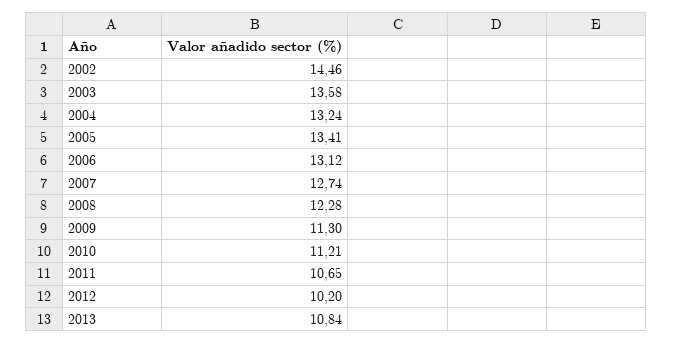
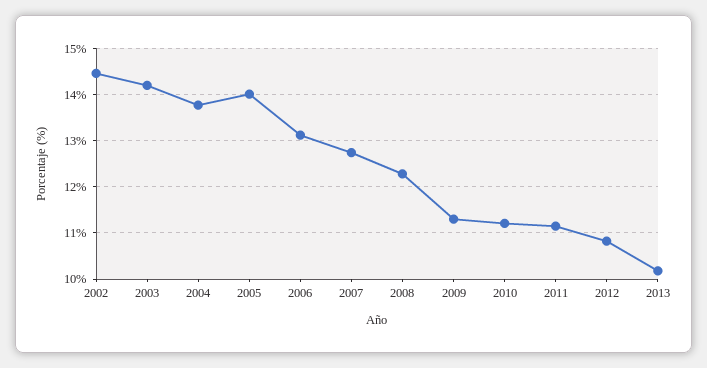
2003: 13.58 -> 14.2
2004: 13.24 -> 13.8
2005: 13.41 -> 14
2011: 10.65 -> 11.2
2012: 10.2 -> 10.8
2013: 10.84 -> 10.2

